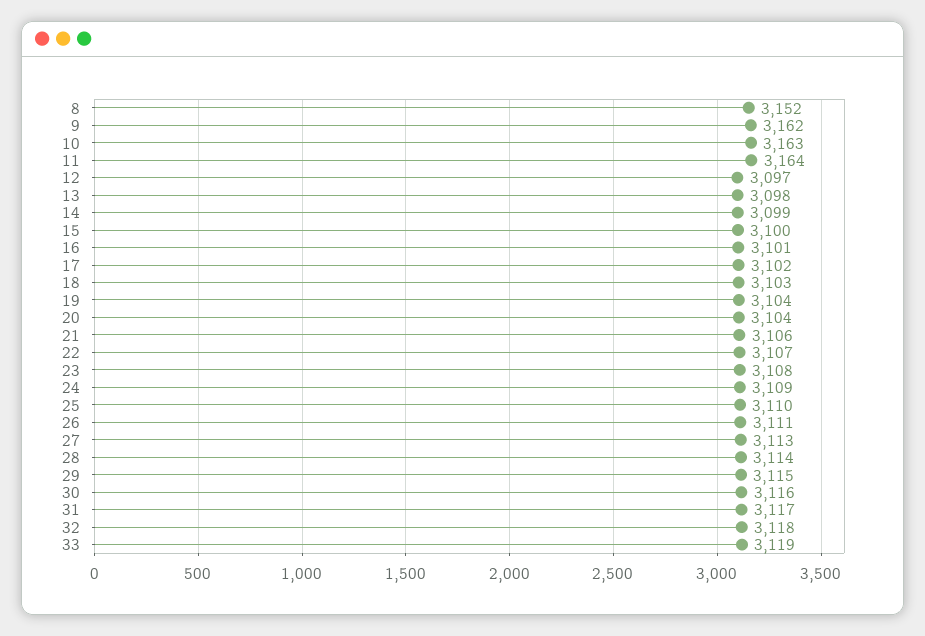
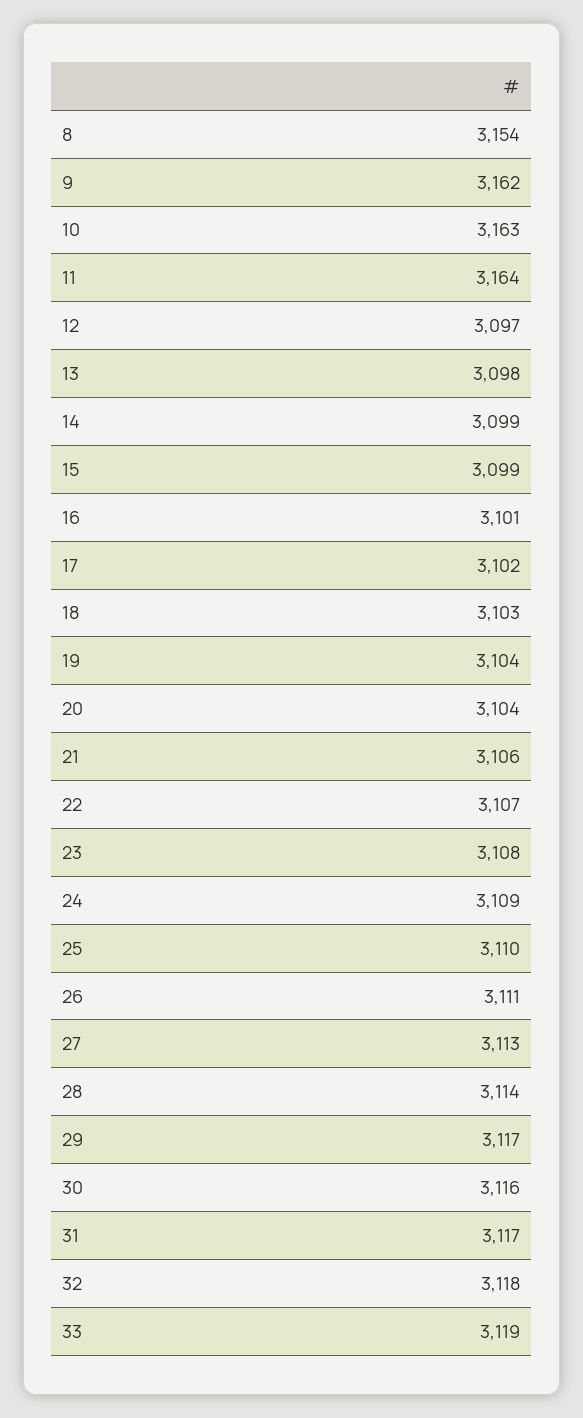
8: 3152 -> 3154
15: 3100 -> 3099
29: 3115 -> 3117

